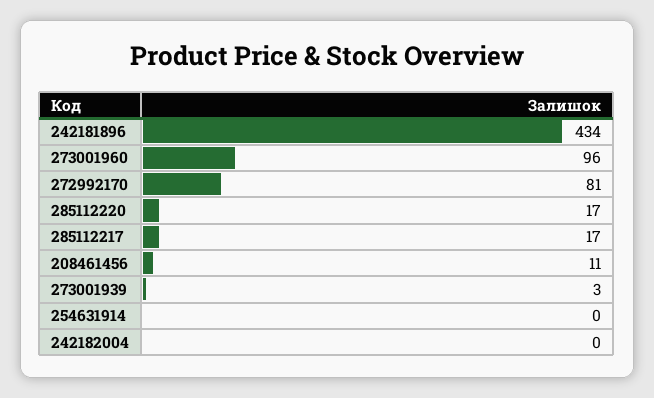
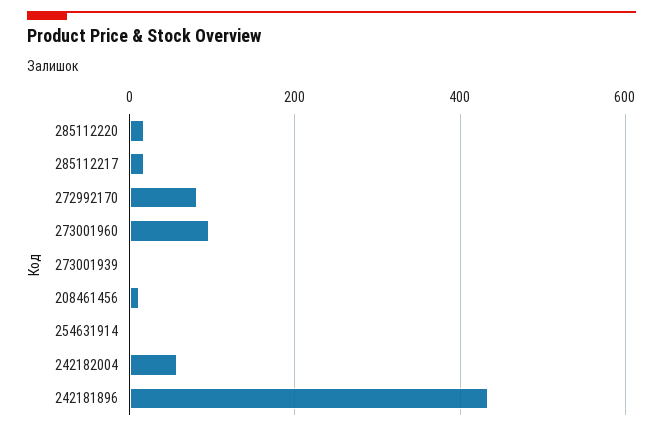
242182004: 0 -> 60

